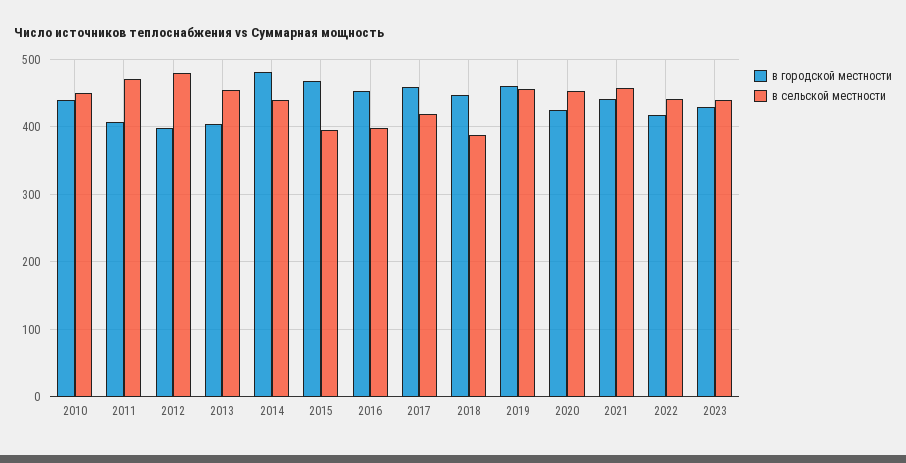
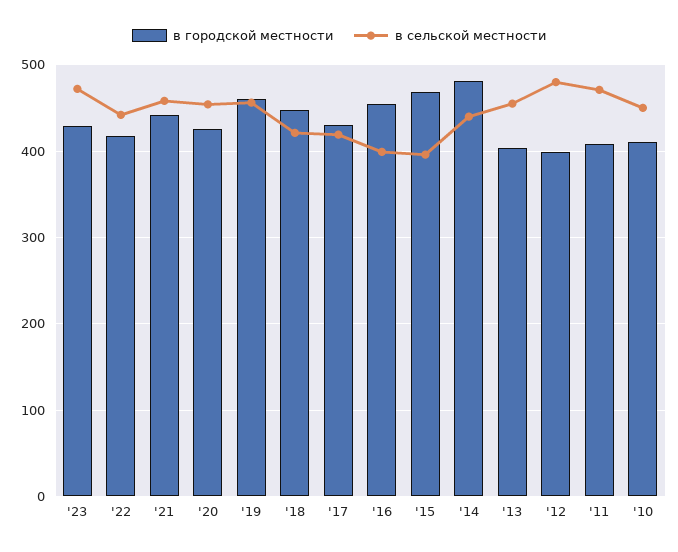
в городской местности, 2010: 440 -> 410
в городской местности, 2017: 460 -> 430
в сельской местности, 2018: 390 -> 420
в сельской местности, 2023: 440 -> 470

